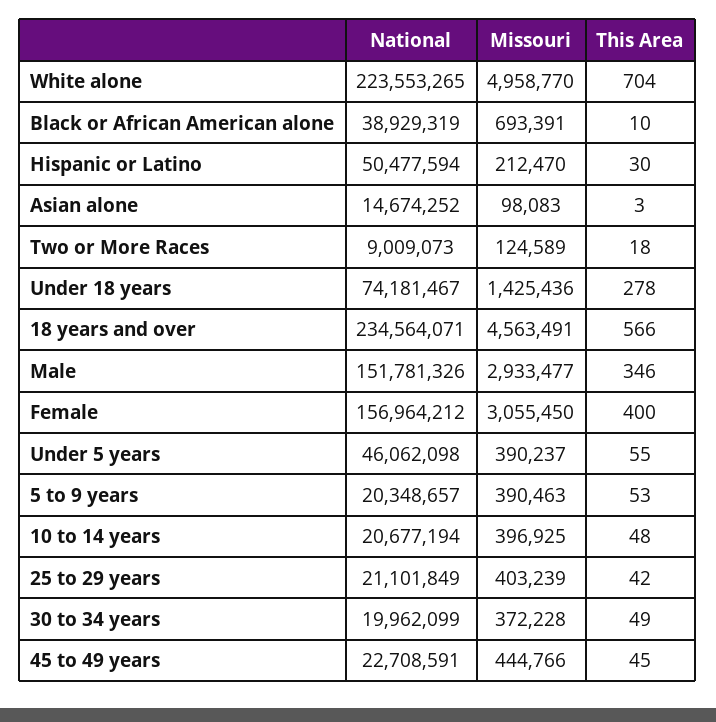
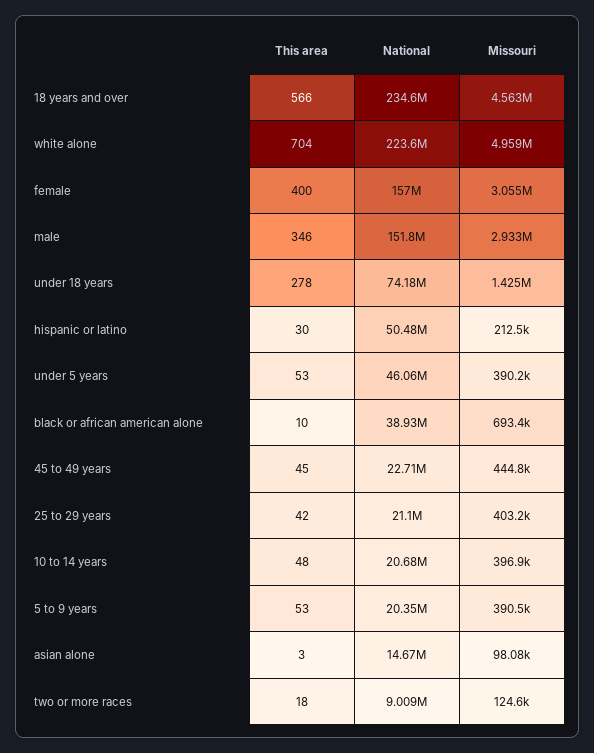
This Area, Under 5 years: 55 -> 53
National, 30 to 34 years: 19962099 -> none
Missouri, 30 to 34 years: 372228 -> none
This Area, 30 to 34 years: 49 -> none

